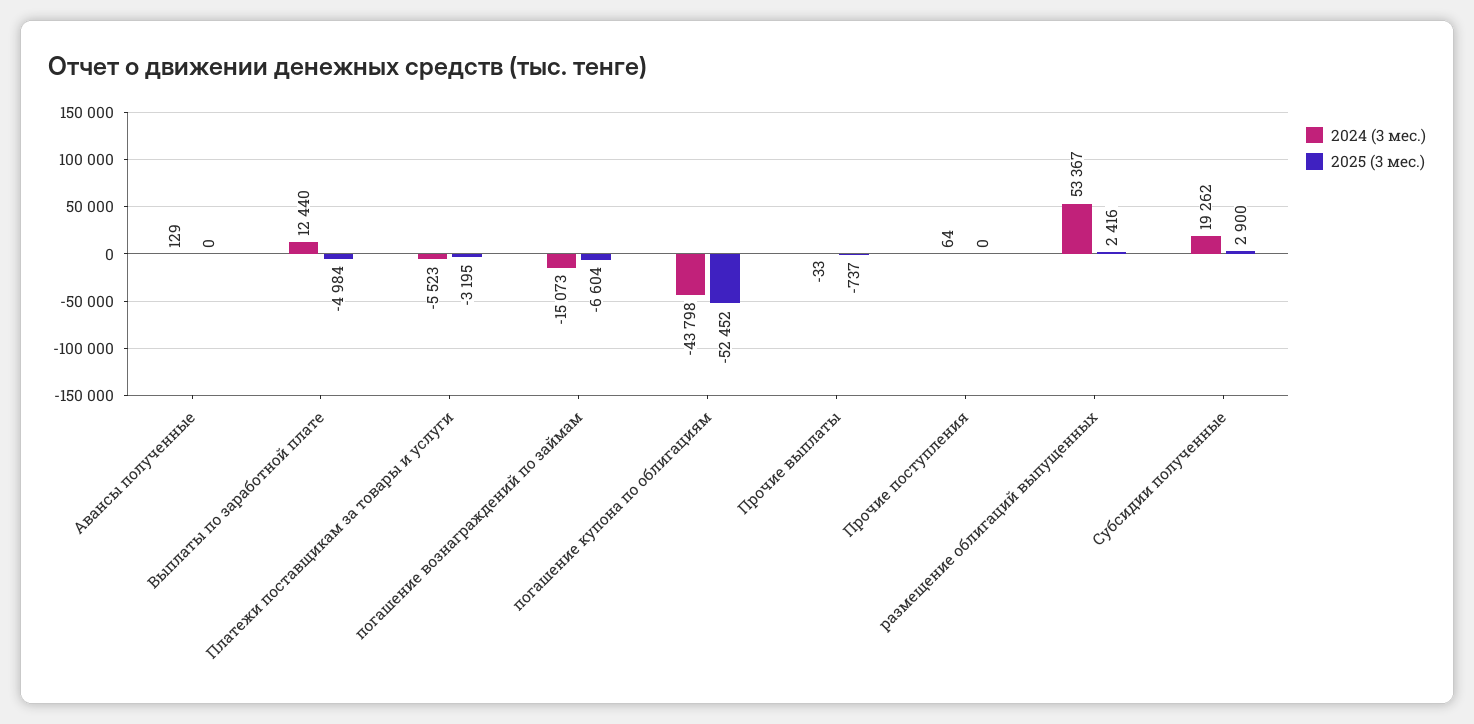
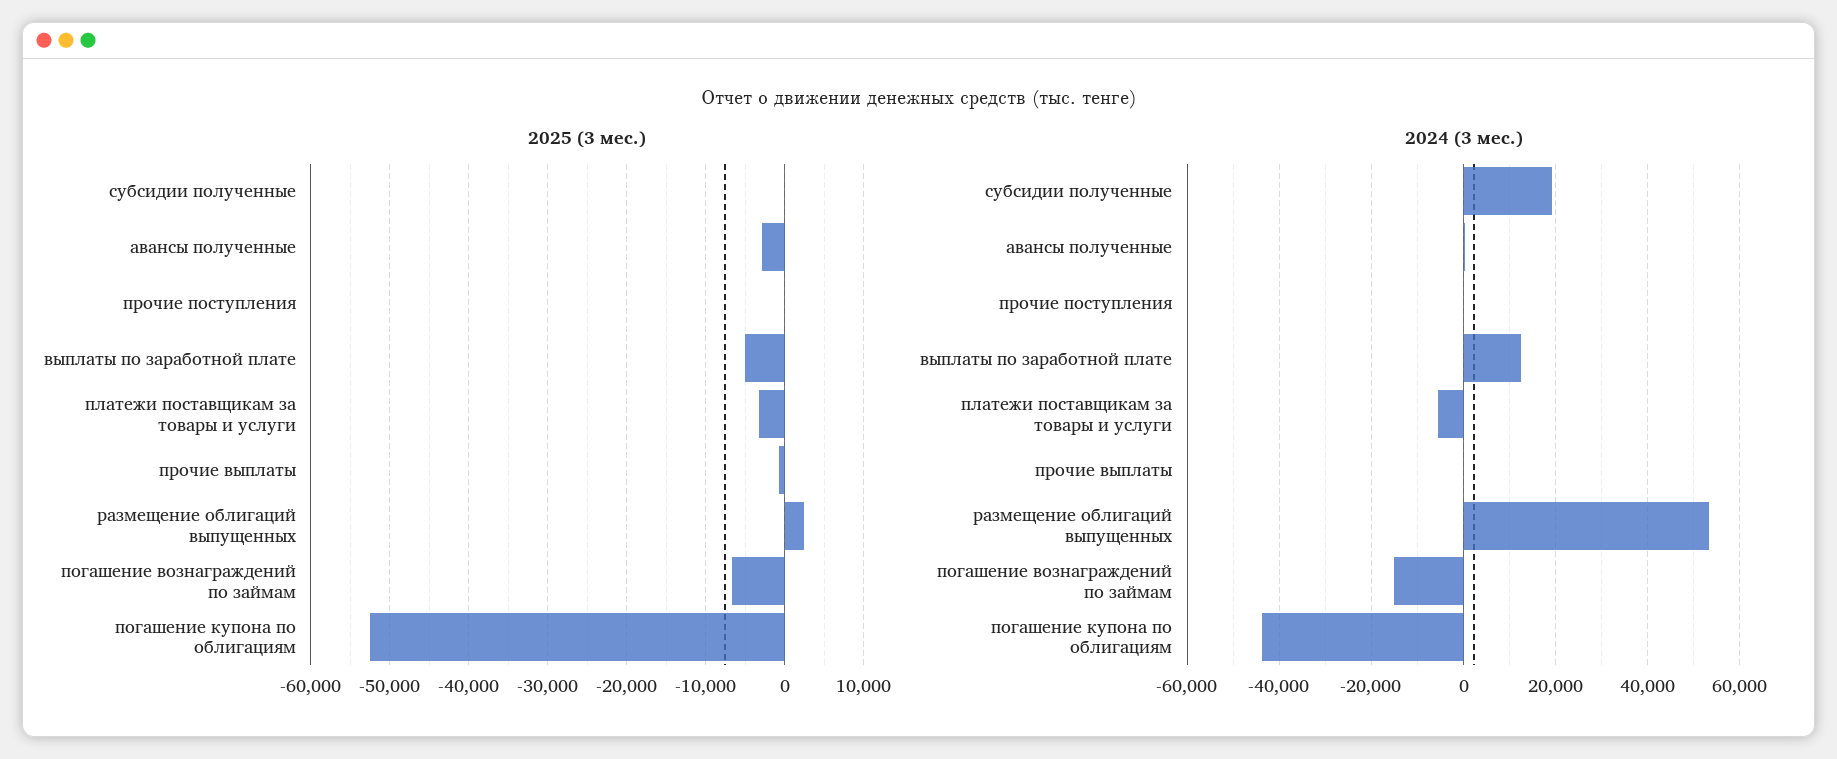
2025 (3 мес.), Авансы полученные: 0 -> -3000
2025 (3 мес.), Субсидии полученные: 2900 -> 0

